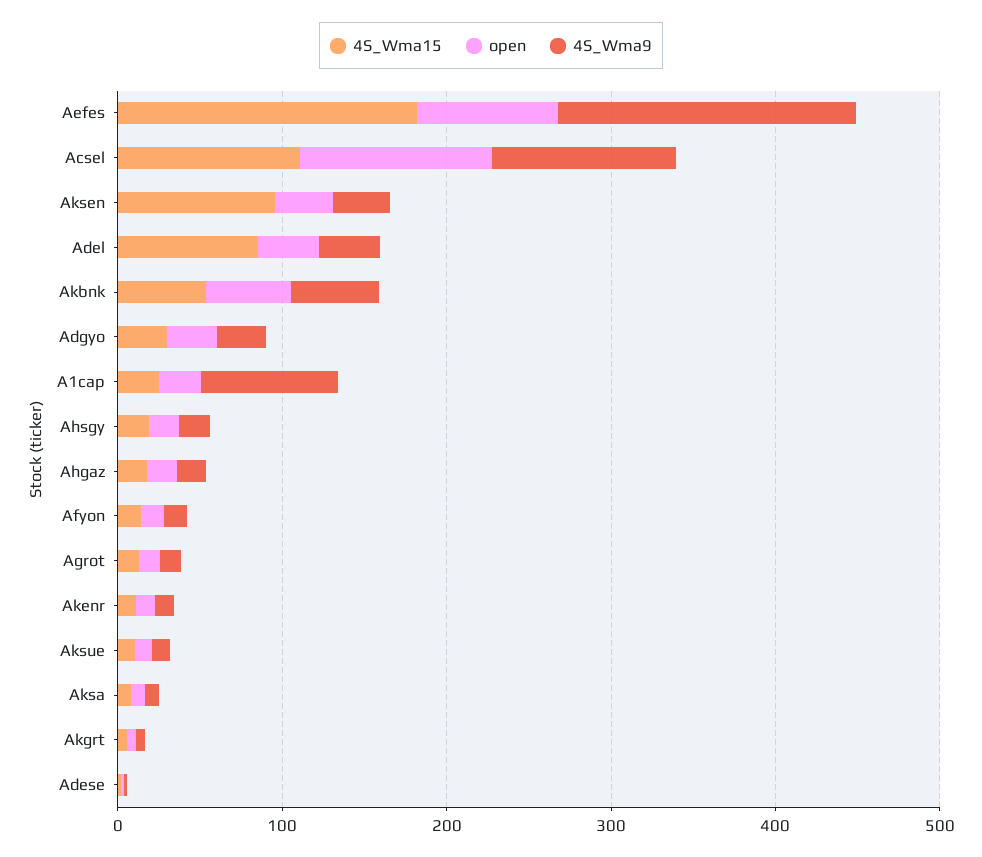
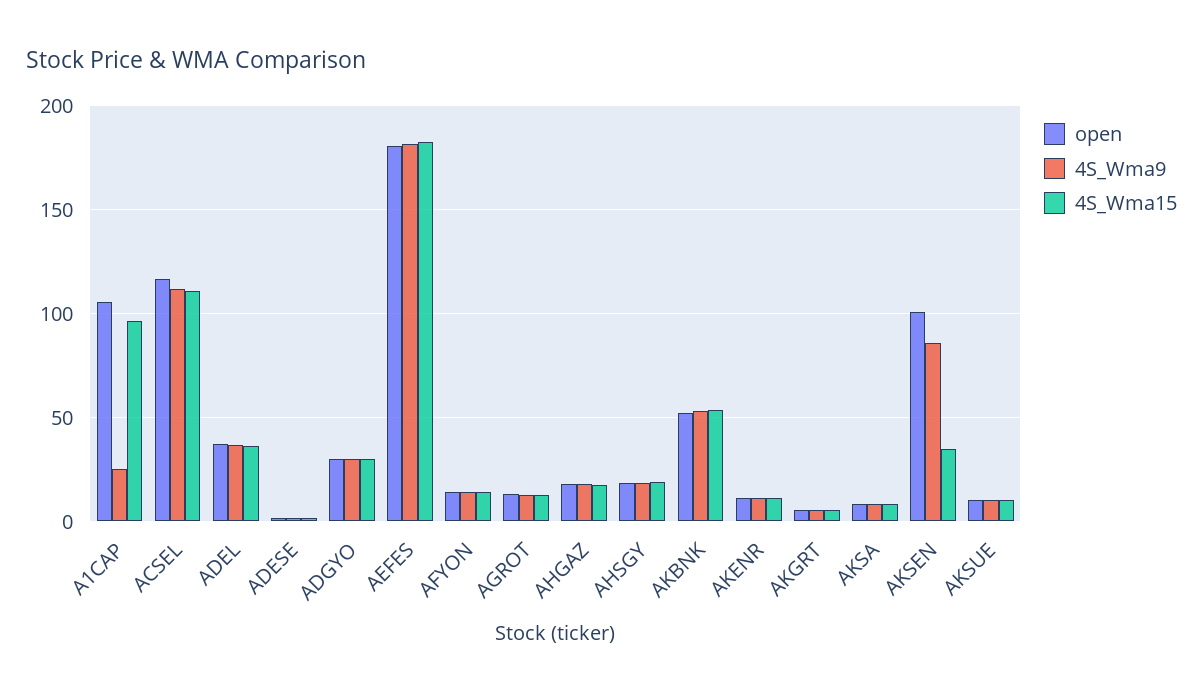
open, Aefes: 80 -> 180
4S_Wma15, Aksen: 100 -> 35
open, Aksen: 40 -> 100
4S_Wma9, Aksen: 40 -> 85
4S_Wma15, Adel: 80 -> 35
4S_Wma15, A1cap: 20 -> 95
open, A1cap: 20 -> 105
4S_Wma9, A1cap: 80 -> 25

